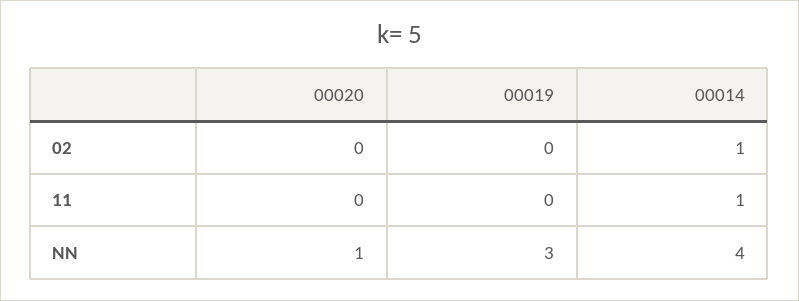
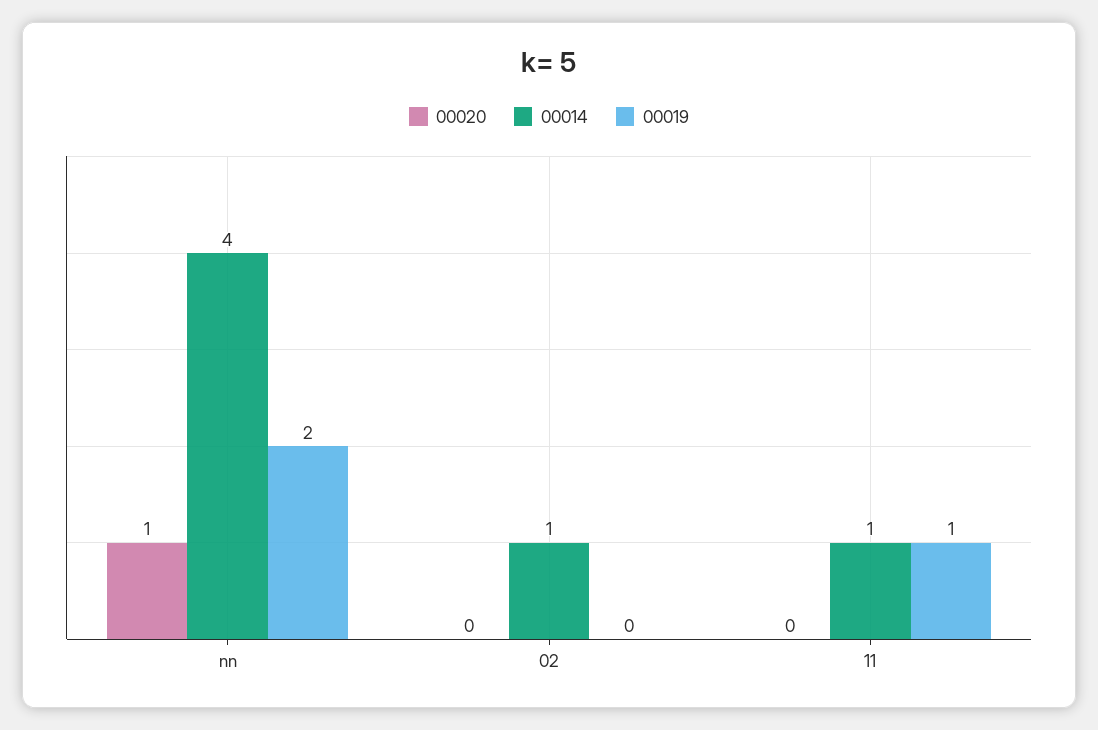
00019, 11: 0 -> 1
00019, NN: 3 -> 2

